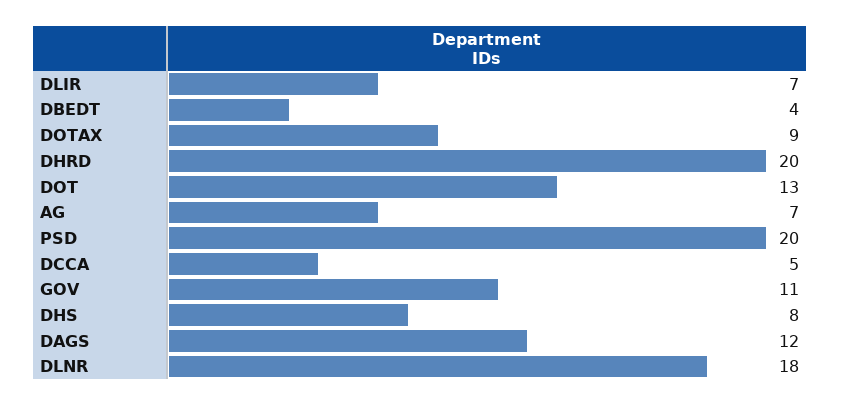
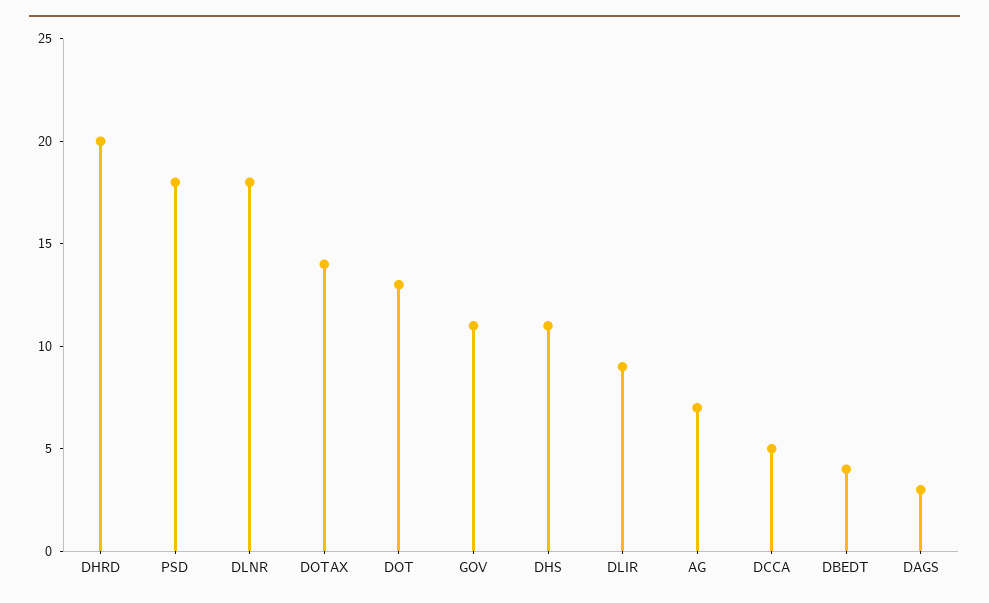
DLIR: 7 -> 9
DOTAX: 9 -> 14
PSD: 20 -> 18
DHS: 8 -> 11
DAGS: 12 -> 3

